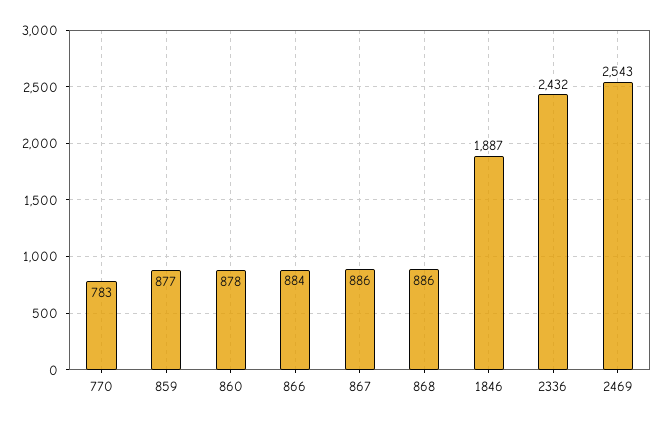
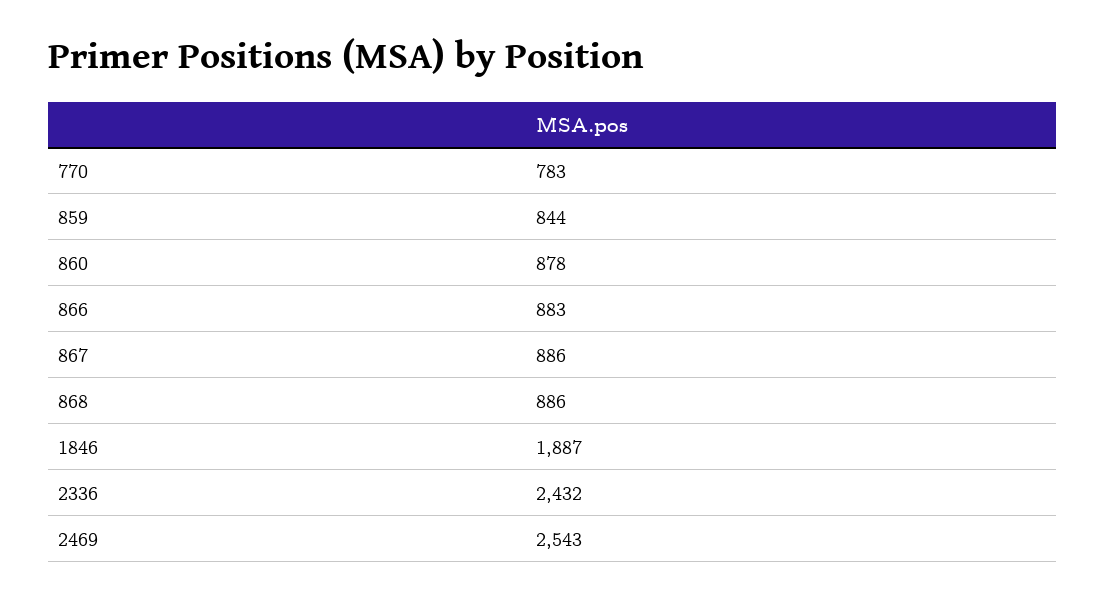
859: 877 -> 844
866: 884 -> 883

